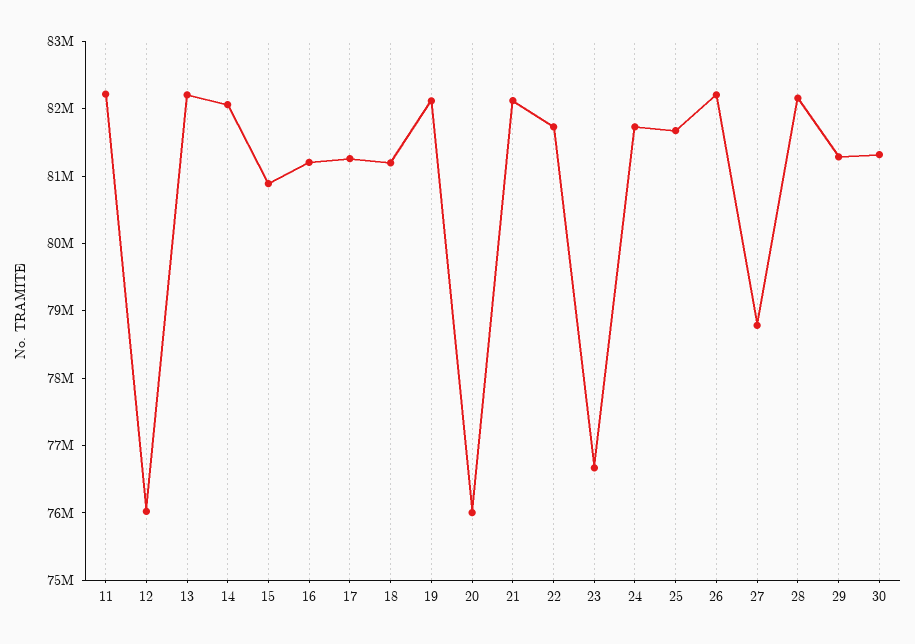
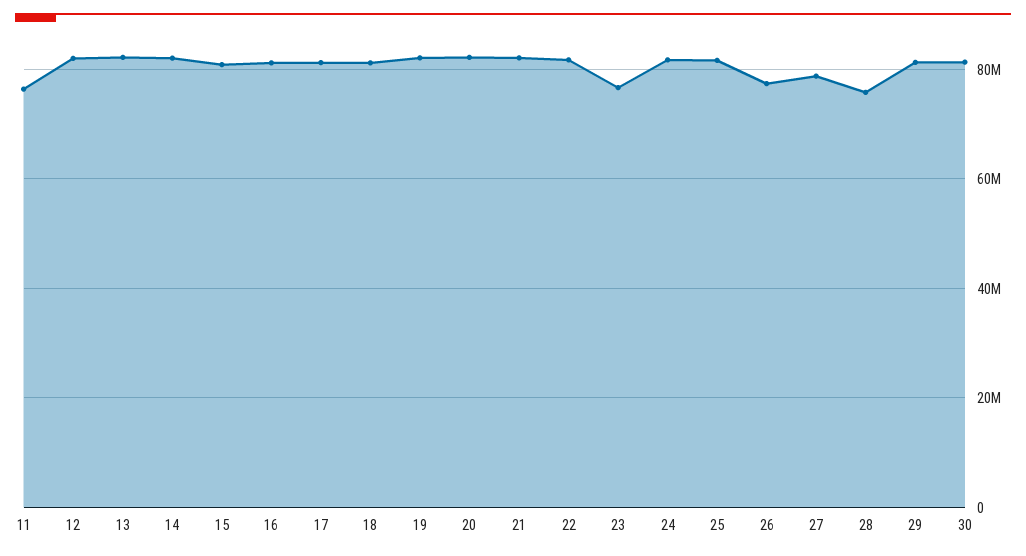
11: 82200000 -> 76000000
12: 76000000 -> 82000000
20: 76000000 -> 82000000
26: 82200000 -> 78000000
28: 82200000 -> 76000000

